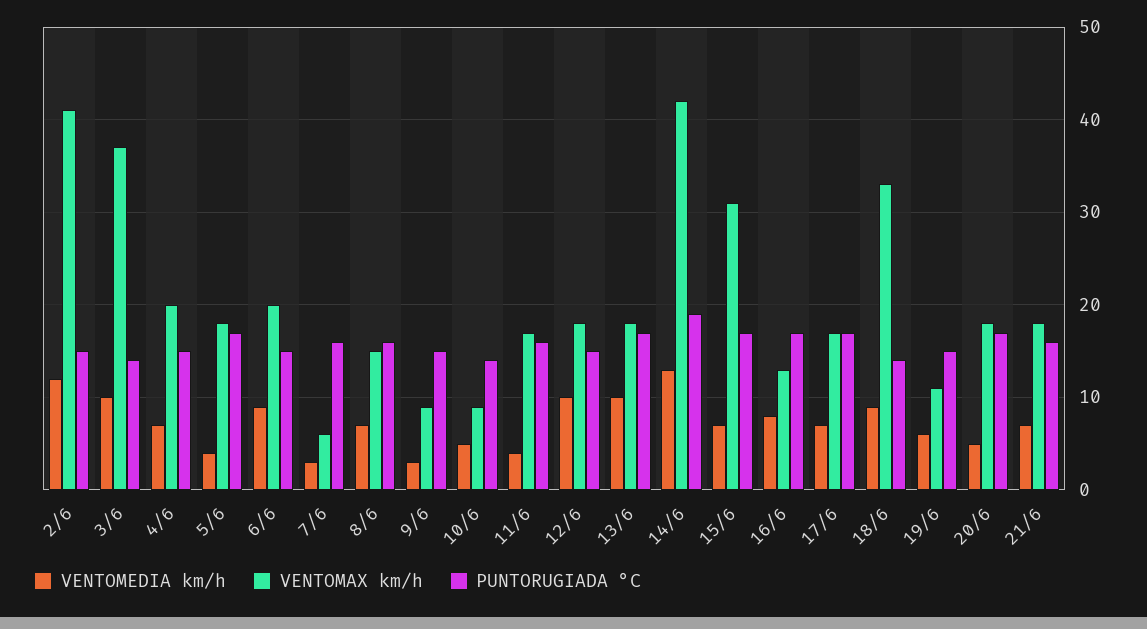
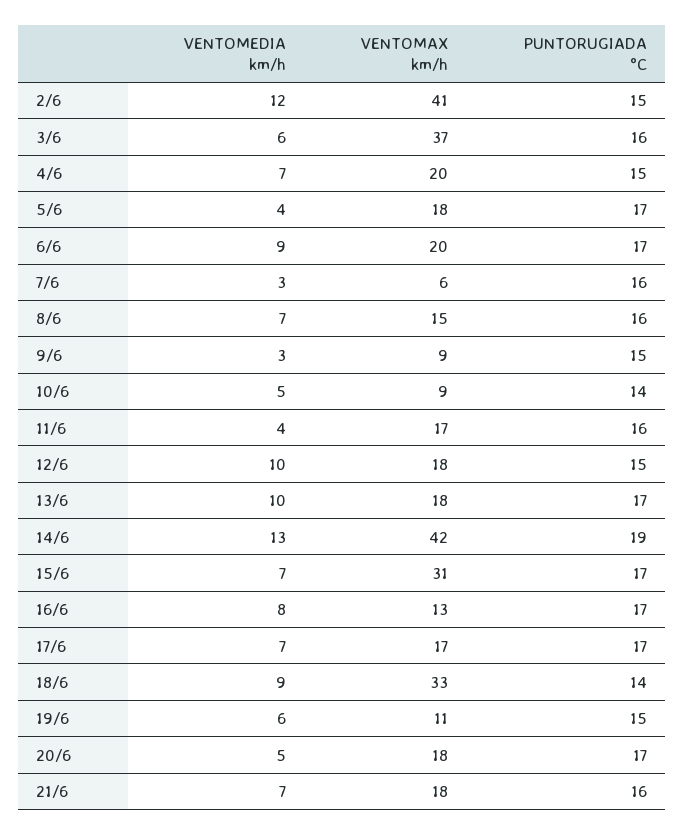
VENTOMEDIA km/h, 3/6: 10 -> 6
PUNTORUGIADA °C, 3/6: 14 -> 16
PUNTORUGIADA °C, 6/6: 15 -> 17

